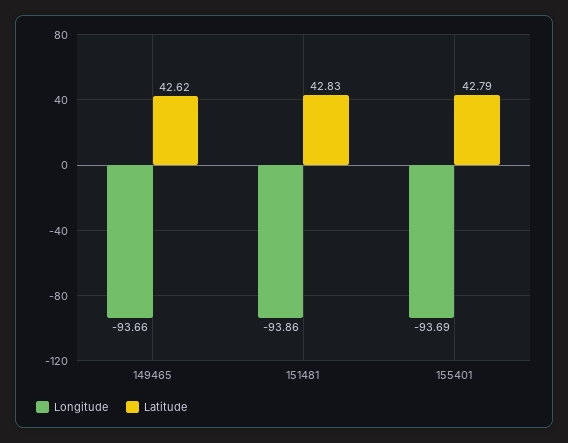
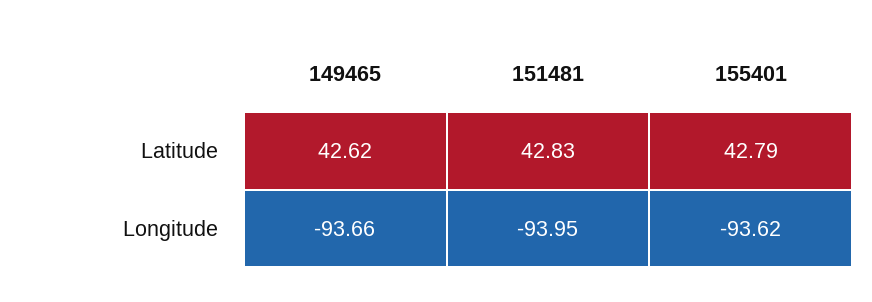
Longitude, 151481: -93.86 -> -93.95
Longitude, 155401: -93.69 -> -93.62

